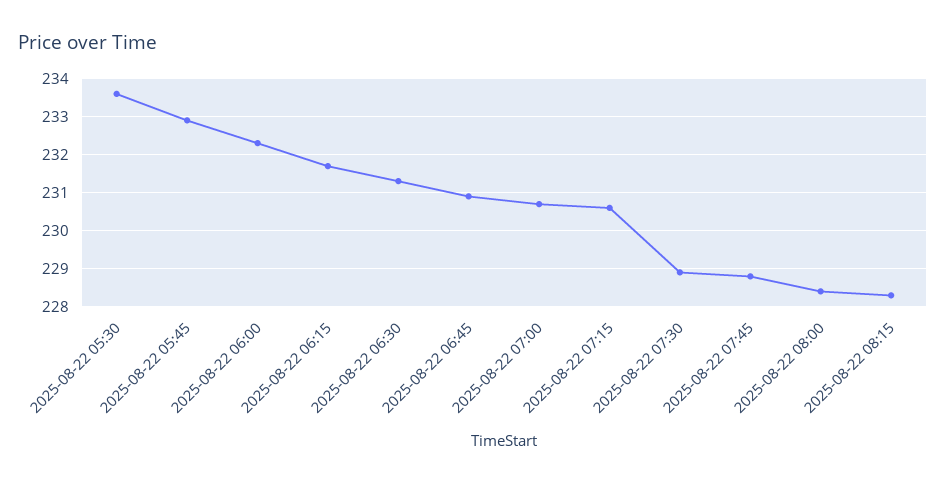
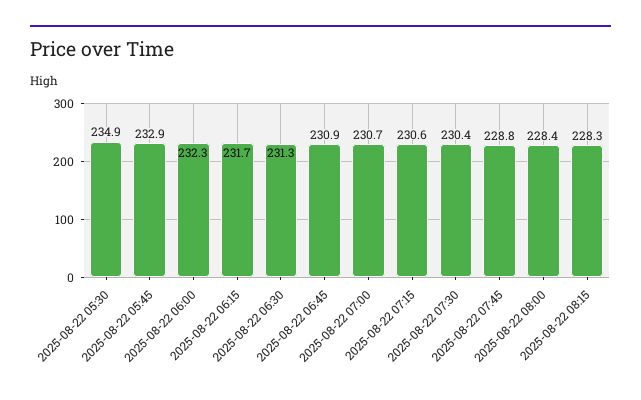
2025-08-22 05:30: 233.5 -> 234.9
2025-08-22 07:30: 229 -> 230.4

